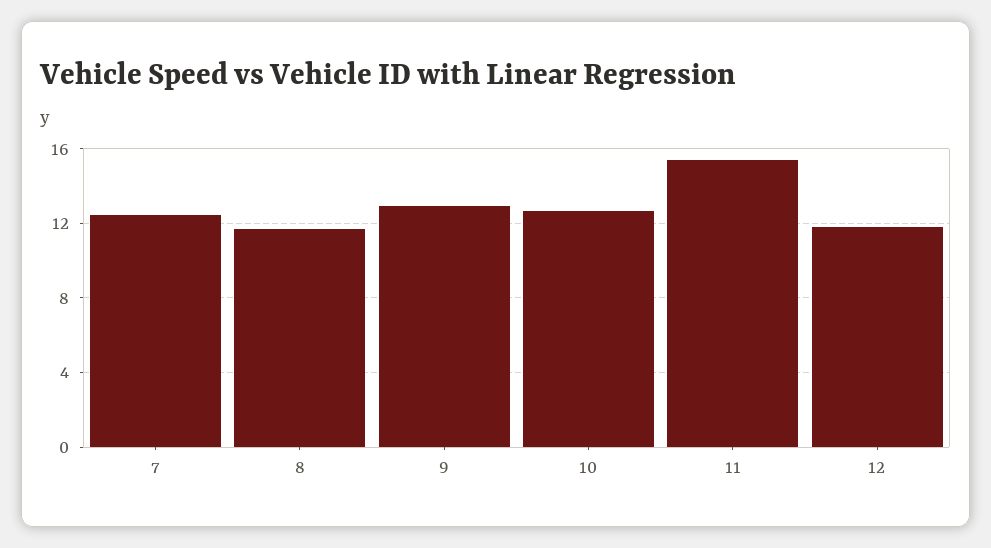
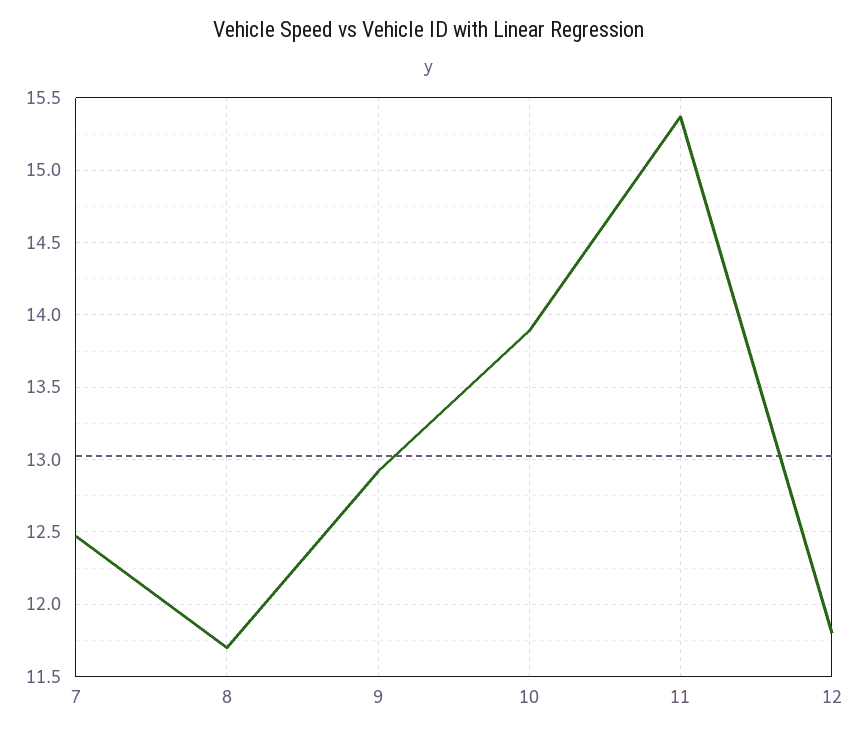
10: 12.5 -> 13.9

